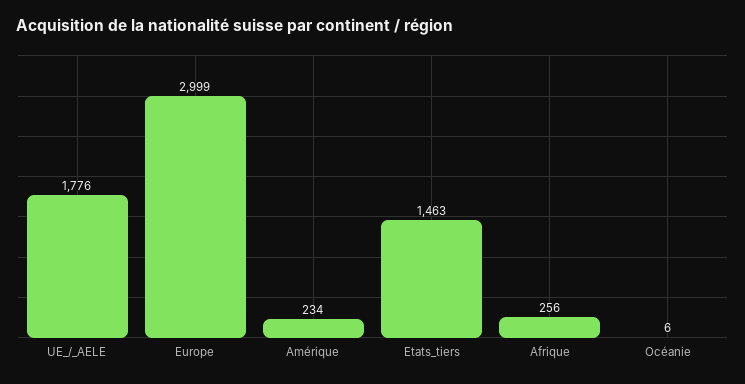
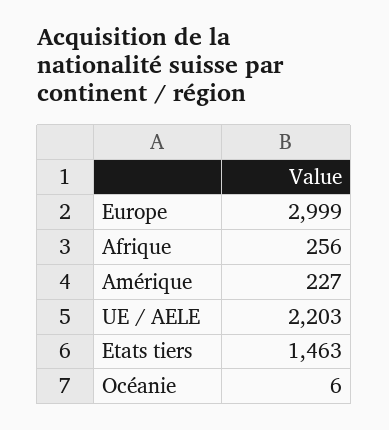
UE_/_AELE: 1776 -> 2203
Amérique: 234 -> 227

